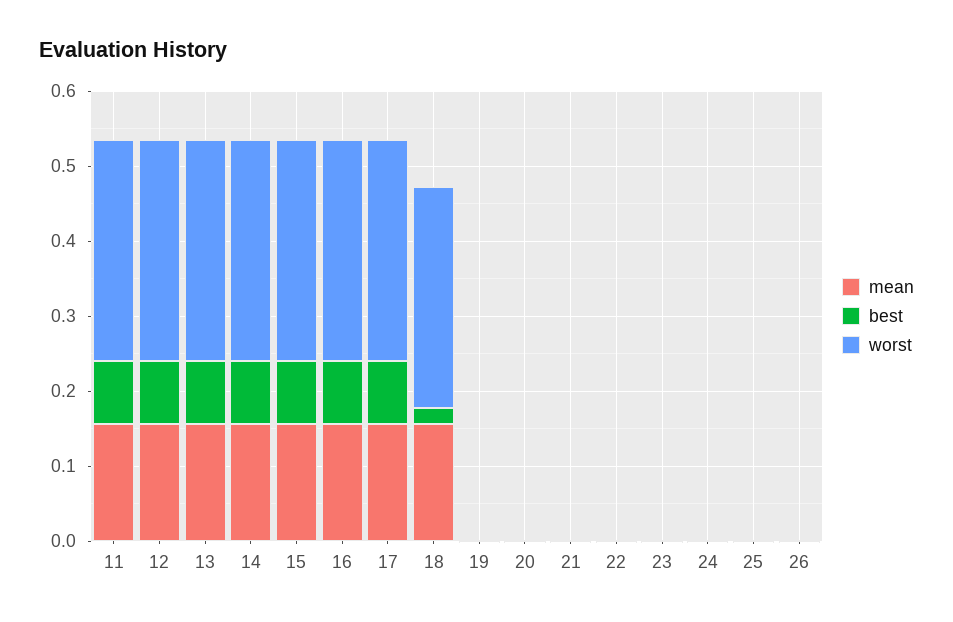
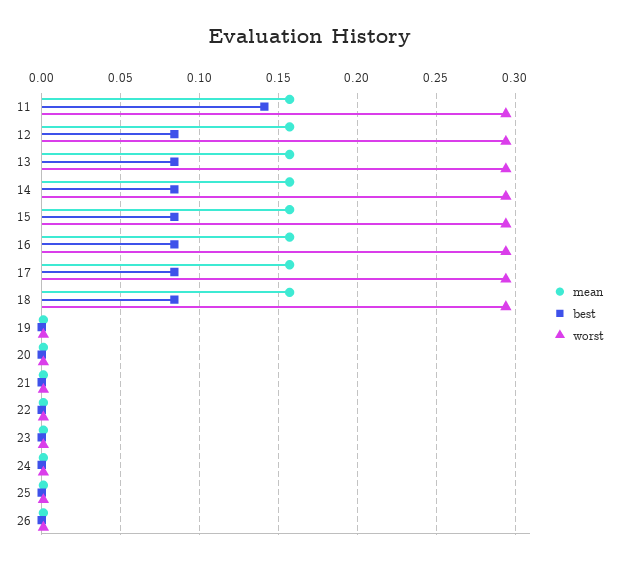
best, 11: 0.08 -> 0.14
best, 18: 0.02 -> 0.085

